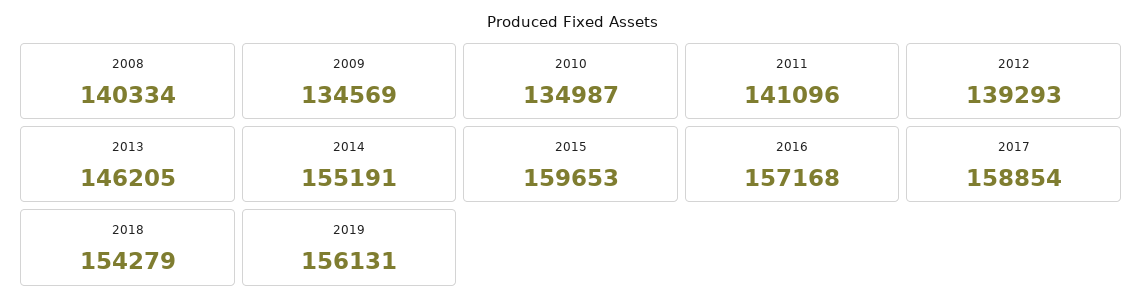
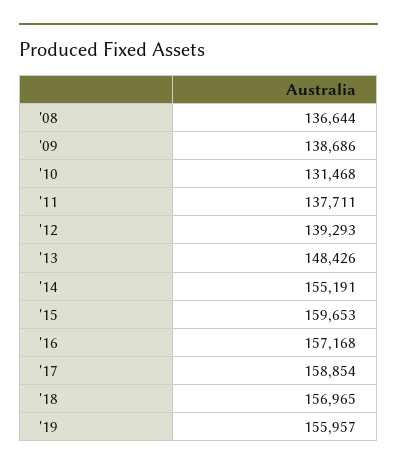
2008: 140334 -> 136644
2009: 134569 -> 138686
2010: 134987 -> 131468
2011: 141096 -> 137711
2013: 146205 -> 148426
2018: 154279 -> 156965
2019: 156131 -> 155957

